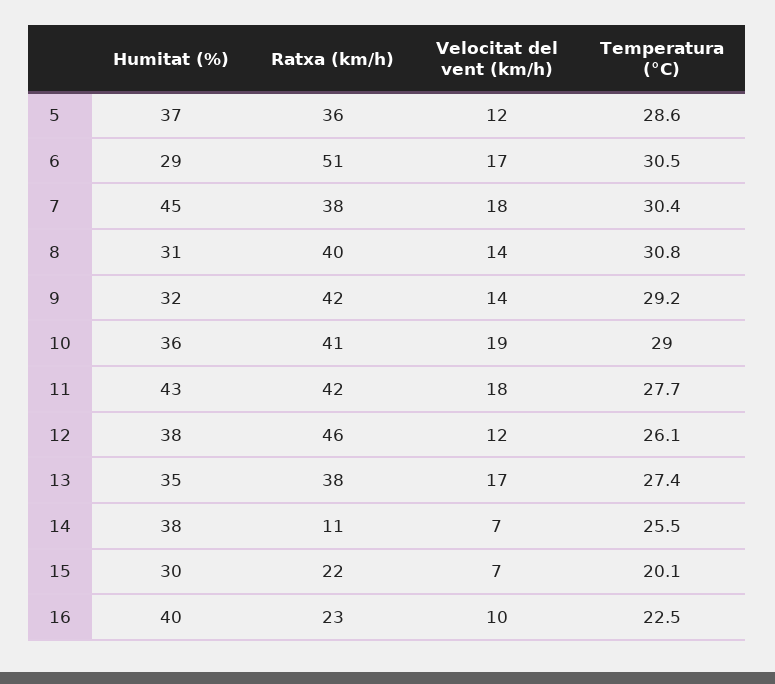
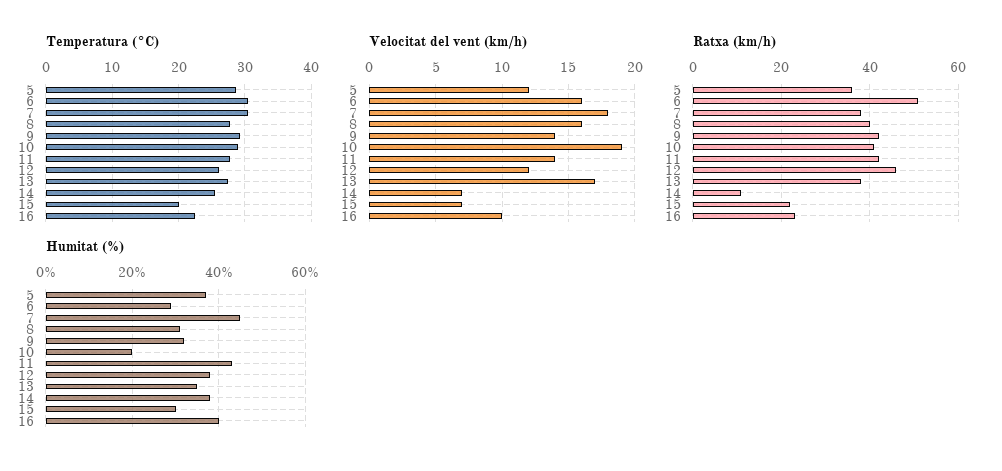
Velocitat del vent (km/h), 6: 17 -> 16
Velocitat del vent (km/h), 8: 14 -> 16
Temperatura (°C), 8: 30.8 -> 28
Humitat (%), 10: 36 -> 20
Velocitat del vent (km/h), 11: 18 -> 14

